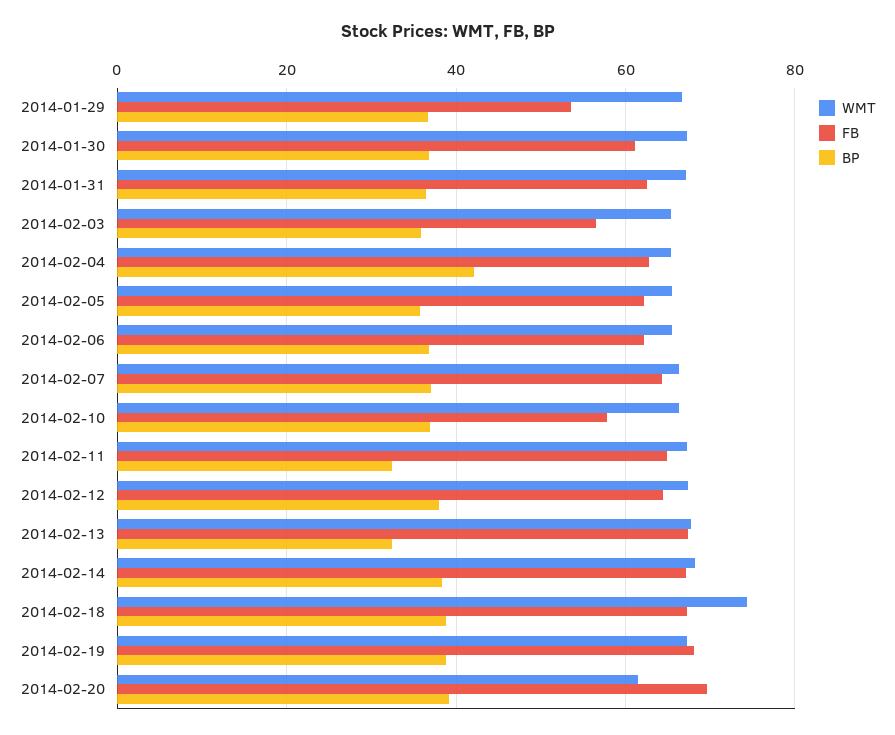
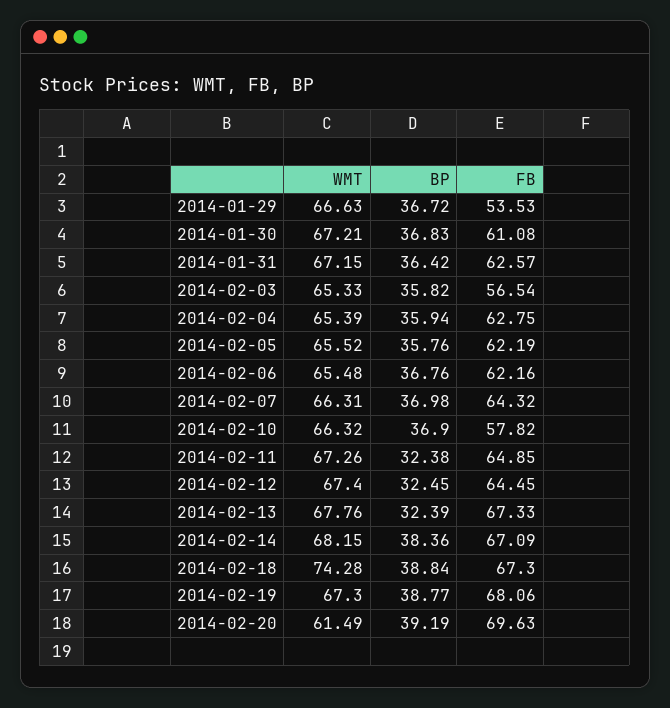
BP, 2014-02-04: 42 -> 35.94
BP, 2014-02-12: 38 -> 32.45

